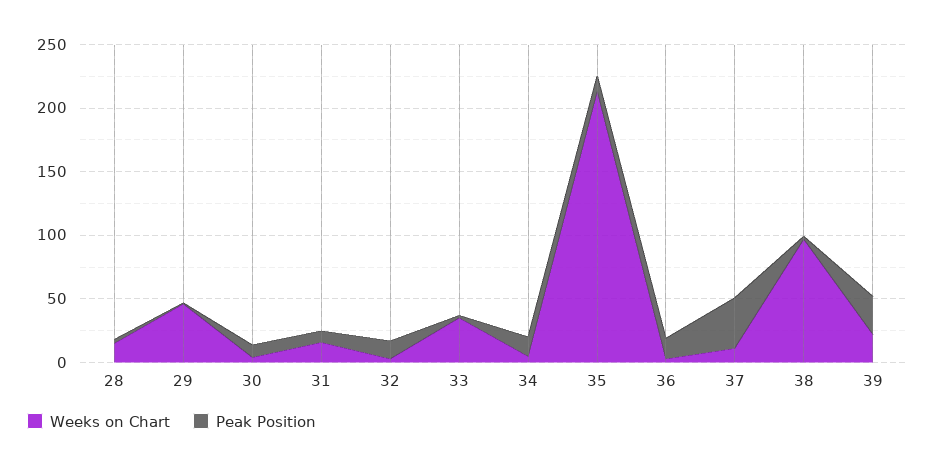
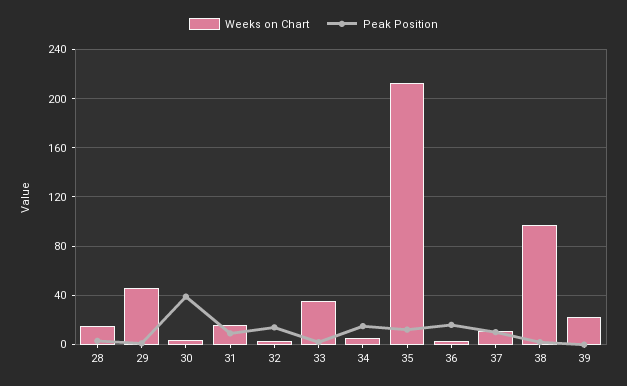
Peak Position, 30: 10 -> 40
Peak Position, 37: 40 -> 10
Peak Position, 39: 30 -> 0

